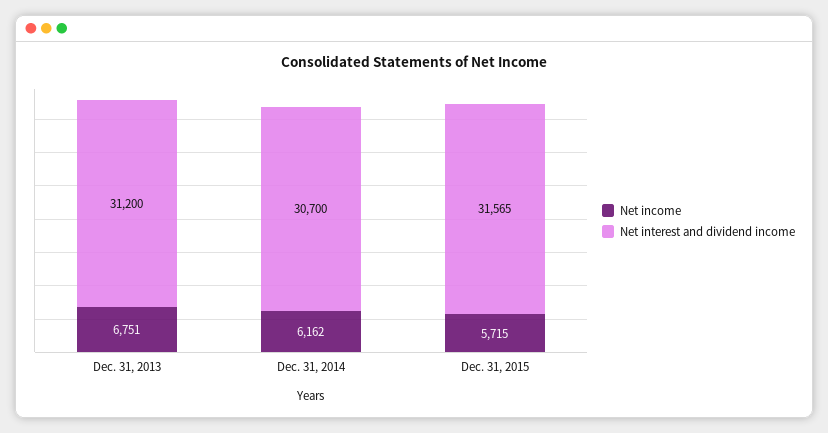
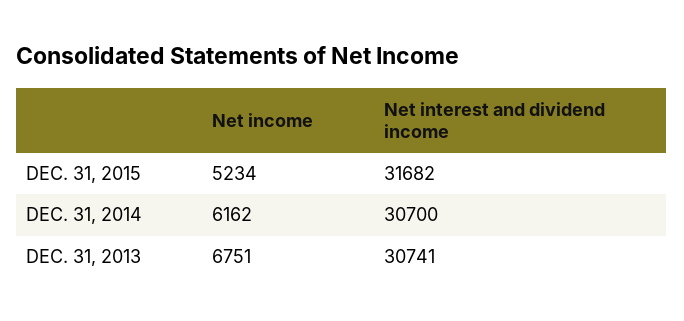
Net interest and dividend income, Dec. 31, 2013: 31200 -> 30741
Net income, Dec. 31, 2015: 5715 -> 5234
Net interest and dividend income, Dec. 31, 2015: 31565 -> 31682

